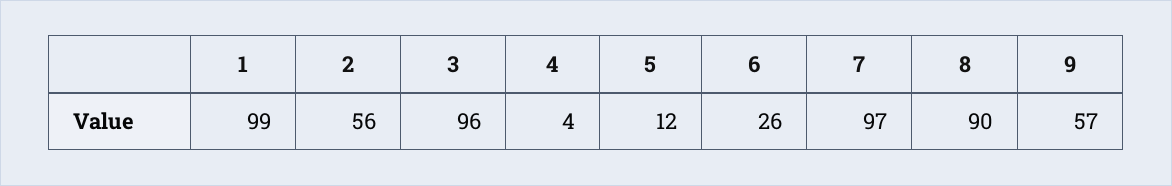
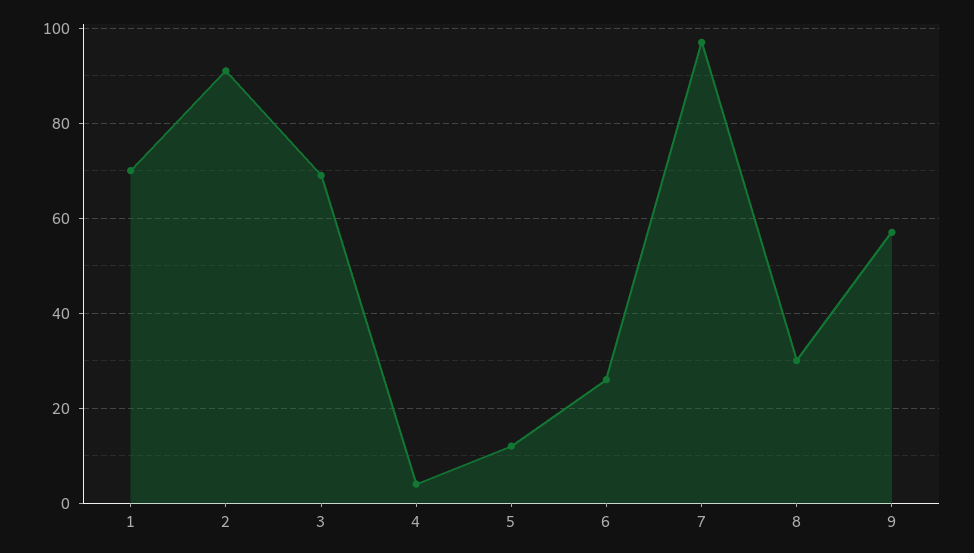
1: 99 -> 70
2: 56 -> 90
3: 96 -> 70
8: 90 -> 30

